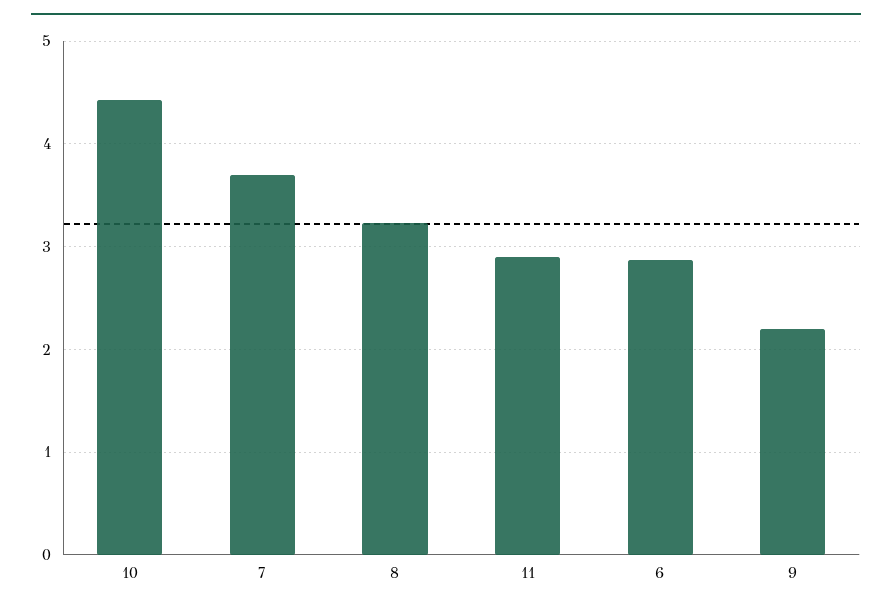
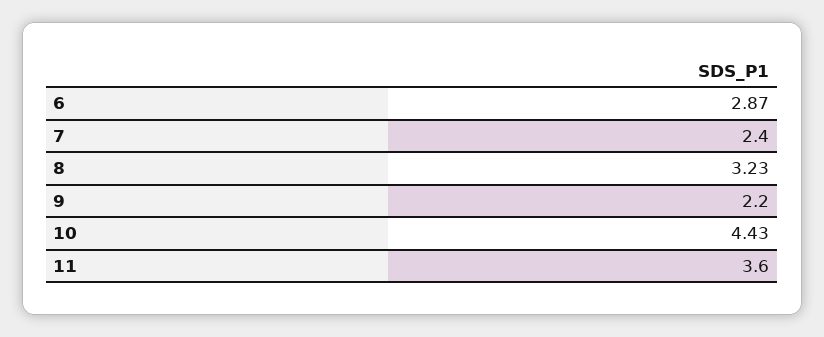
7: 3.7 -> 2.4
11: 2.9 -> 3.6

